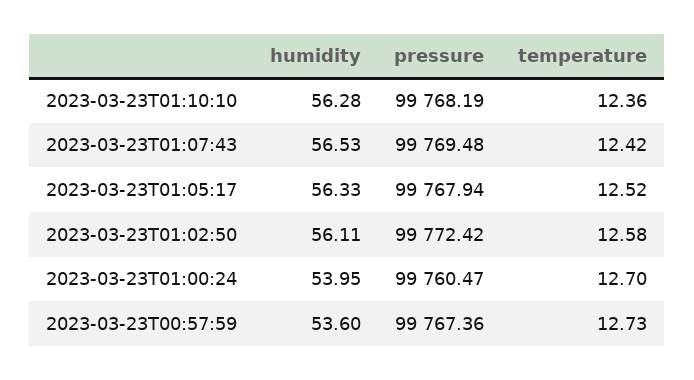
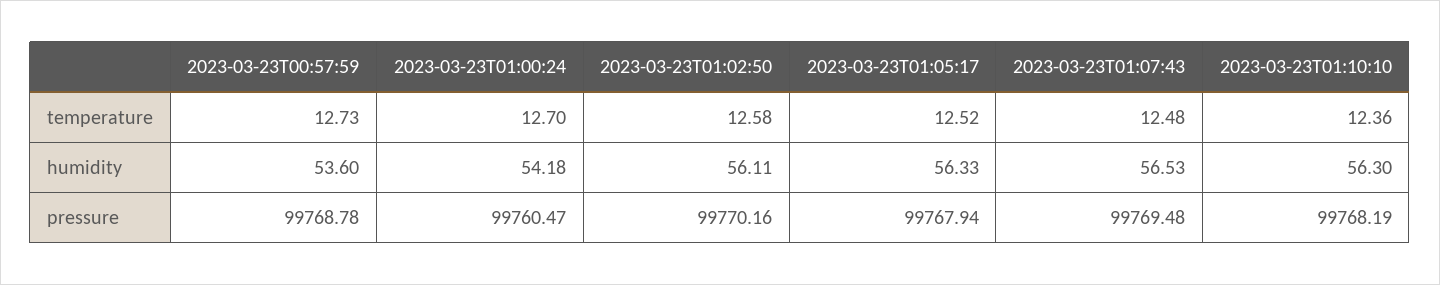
humidity, 2023-03-23T01:10:10: 56.28 -> 56.3
temperature, 2023-03-23T01:07:43: 12.42 -> 12.48
pressure, 2023-03-23T01:02:50: 99772.42 -> 99770.16
humidity, 2023-03-23T01:00:24: 53.95 -> 54.18
pressure, 2023-03-23T00:57:59: 99767.36 -> 99768.78

